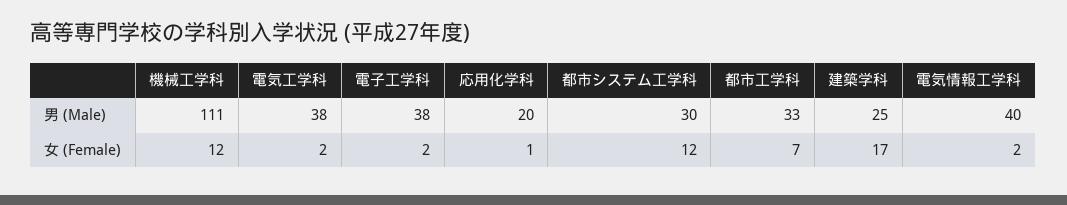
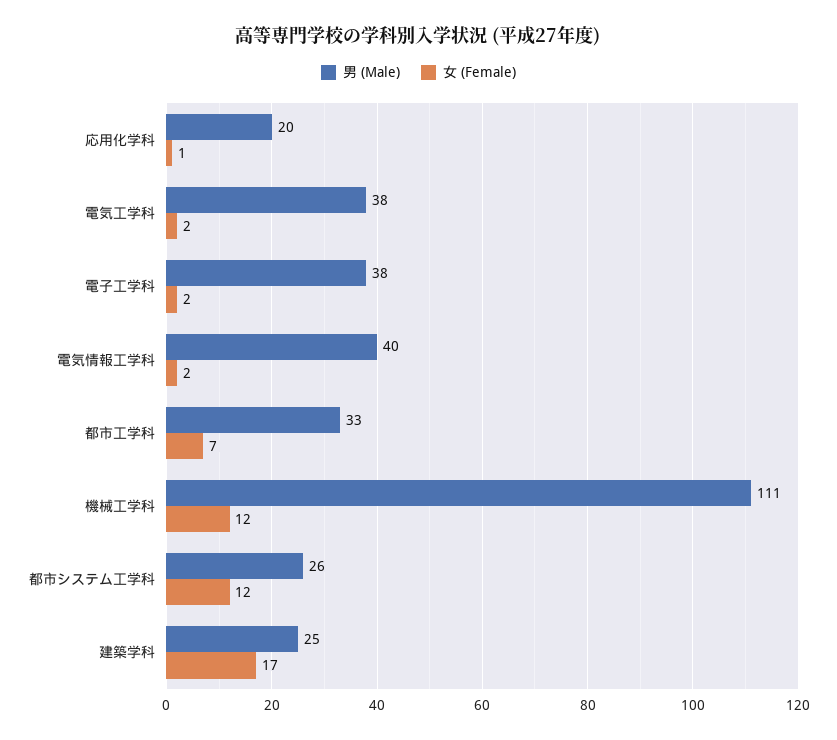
男 (Male), 都市システム工学科: 30 -> 26

